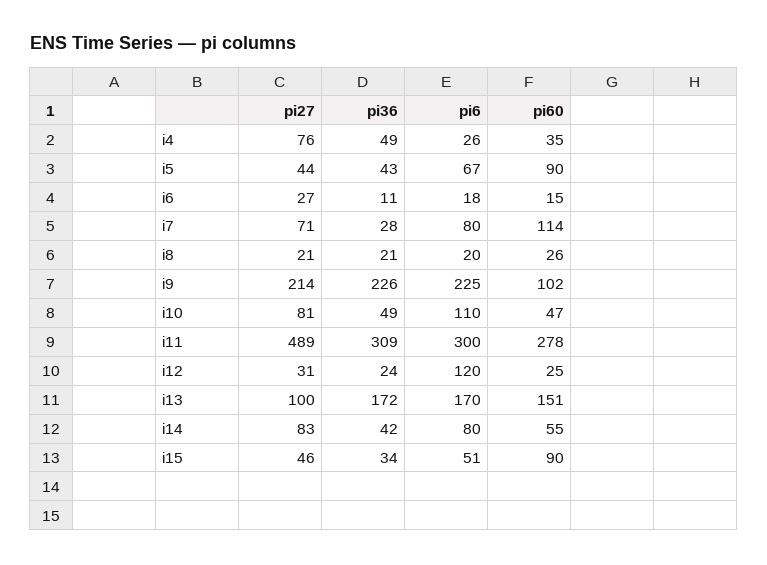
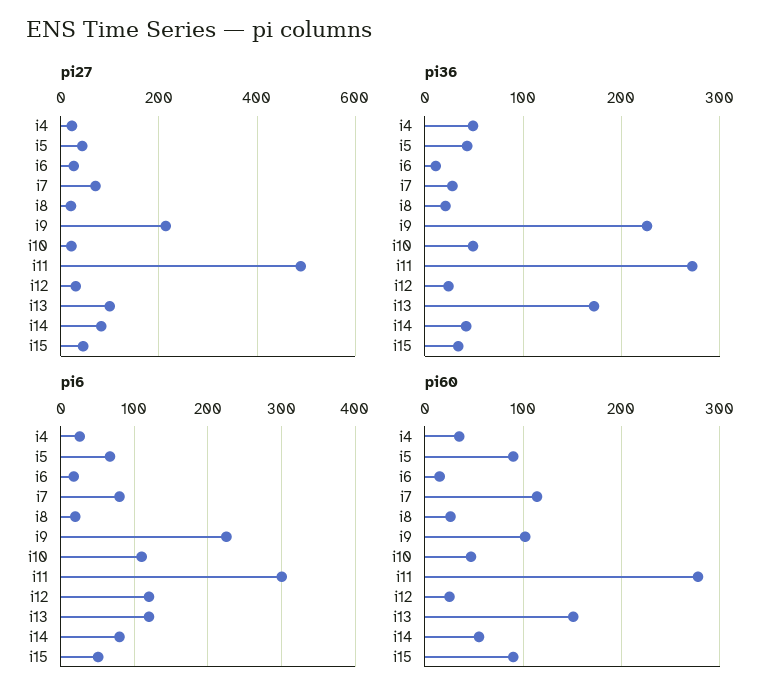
pi27, i4: 76 -> 20
pi27, i10: 81 -> 20
pi36, i11: 309 -> 270
pi6, i13: 170 -> 120

